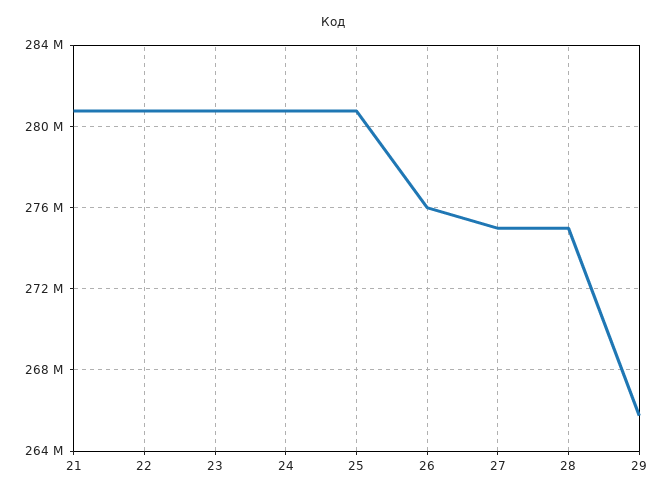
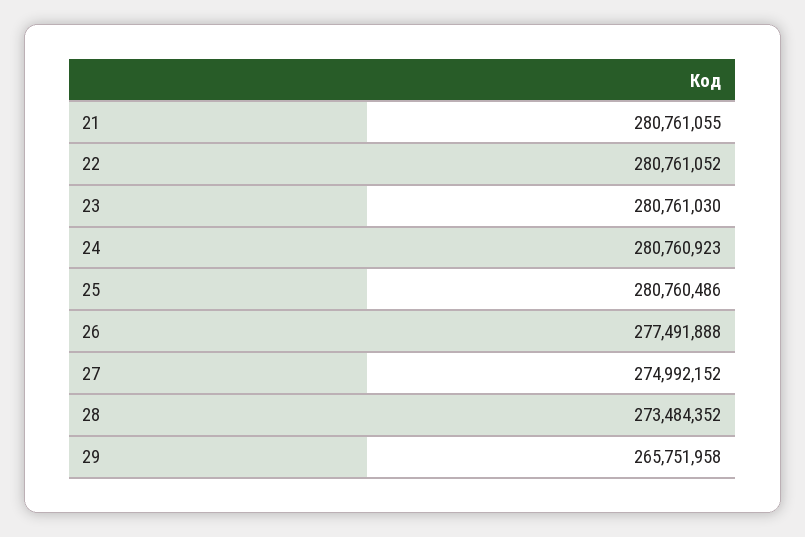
26: 276000000 -> 277491888
28: 275000000 -> 273484352

